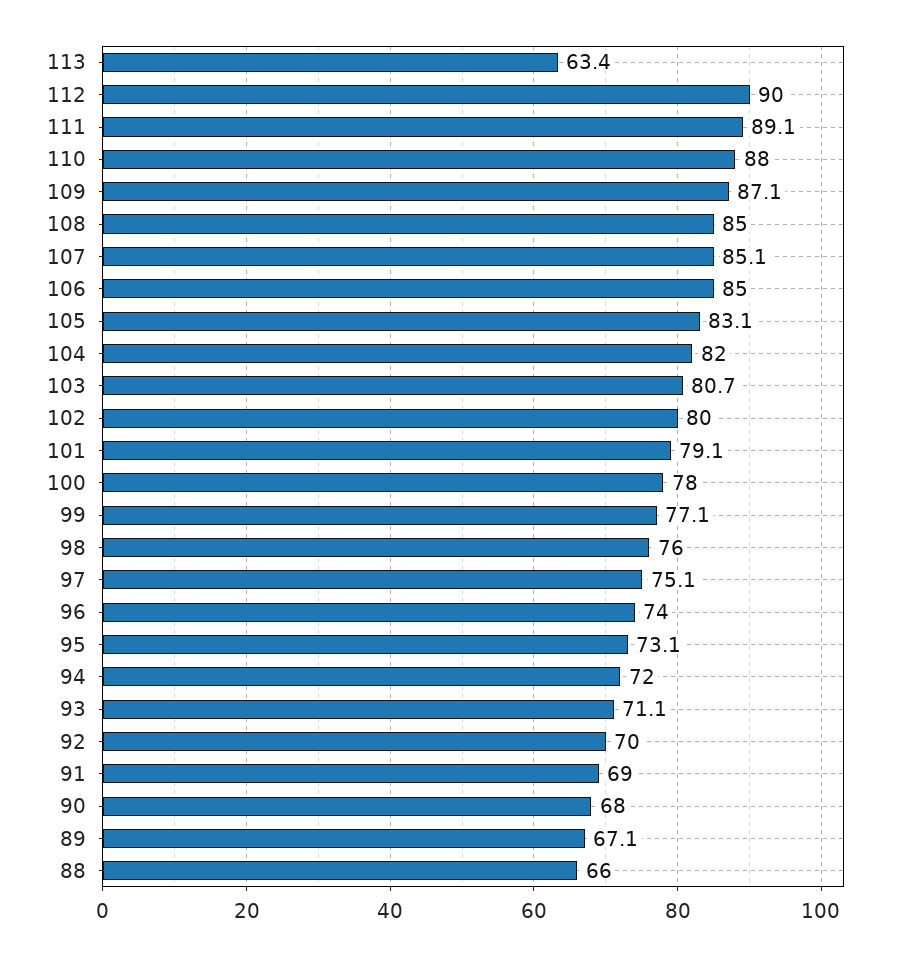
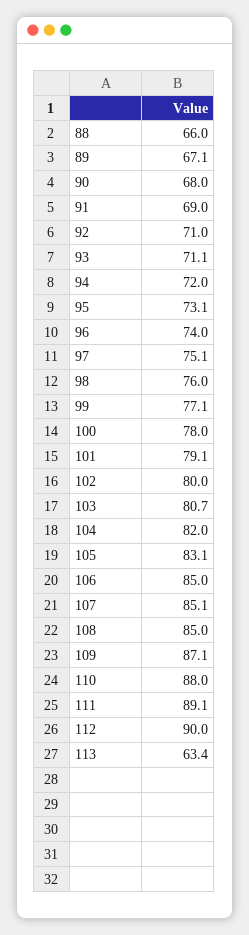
92: 70 -> 71

